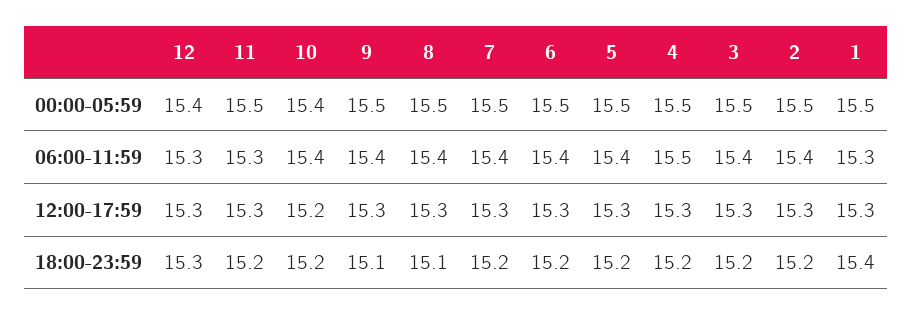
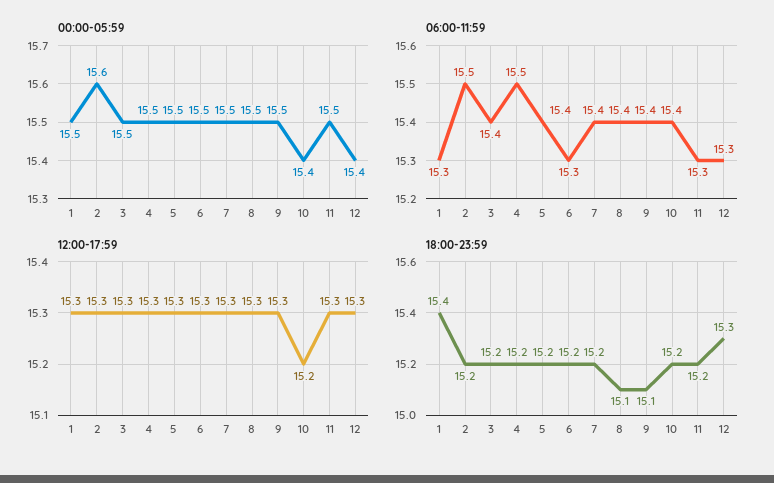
00:00-05:59, 2: 15.5 -> 15.6
06:00-11:59, 6: 15.4 -> 15.3
06:00-11:59, 2: 15.4 -> 15.5

